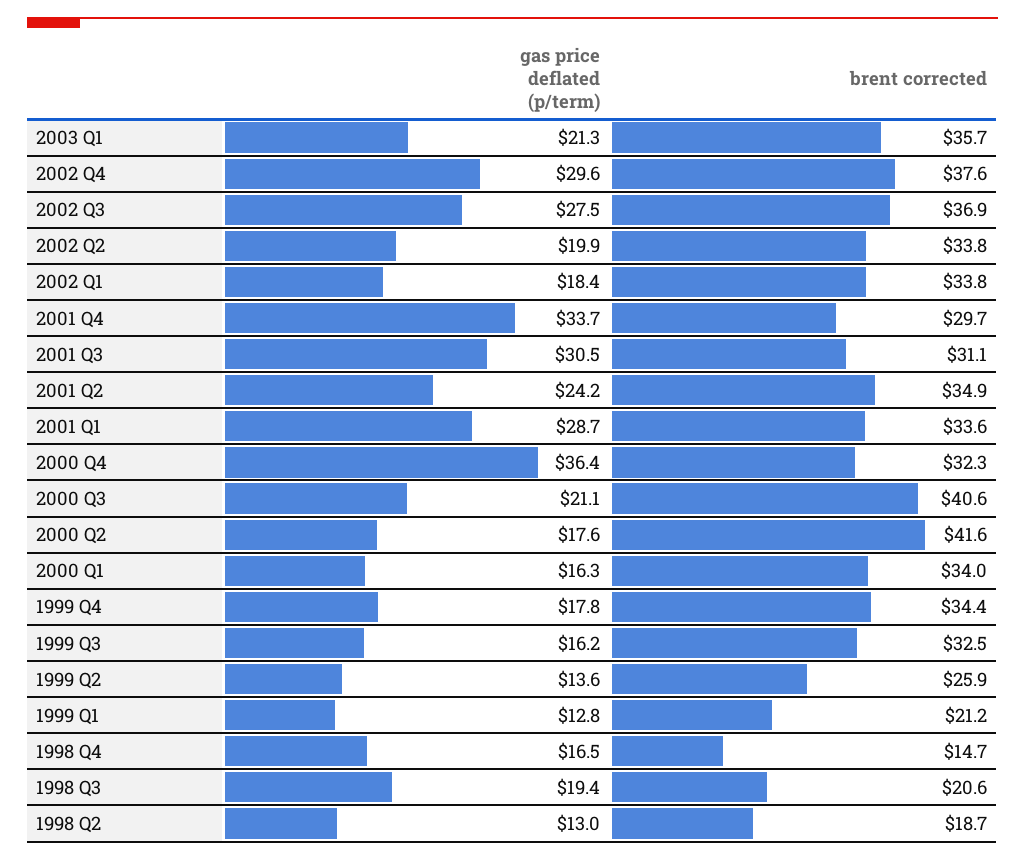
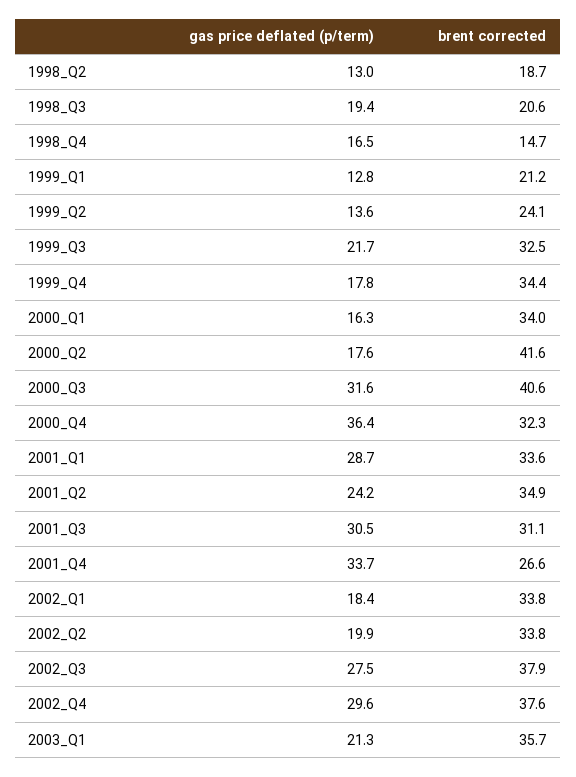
brent corrected, 2002 Q3: 36.9 -> 37.9
brent corrected, 2001 Q4: 29.7 -> 26.6
gas price deflated (p/term), 2000 Q3: 21.1 -> 31.6
gas price deflated (p/term), 1999 Q3: 16.2 -> 21.7
brent corrected, 1999 Q2: 25.9 -> 24.1

